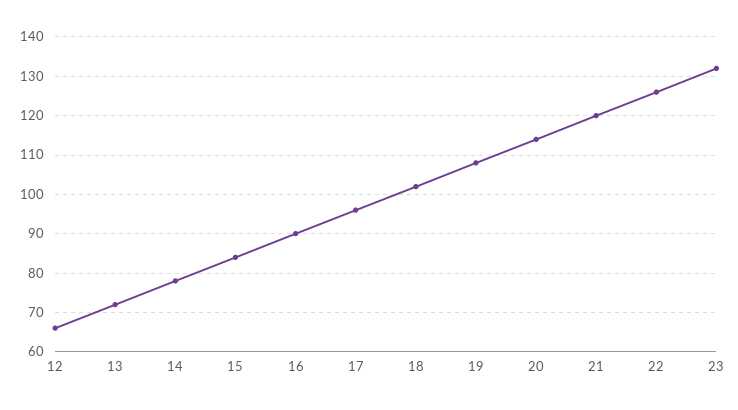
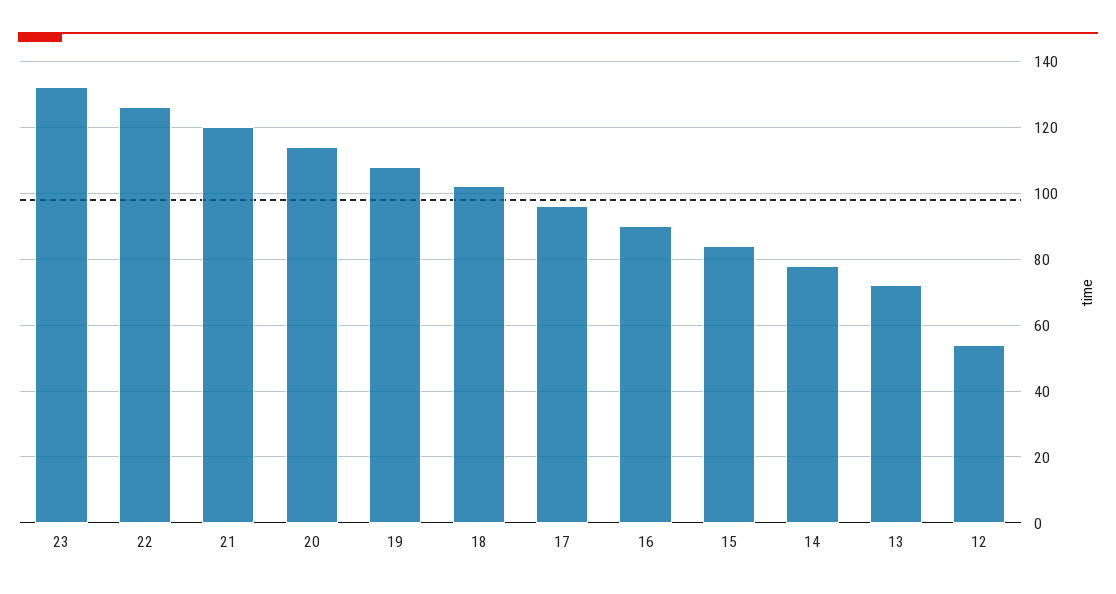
12: 65 -> 55

